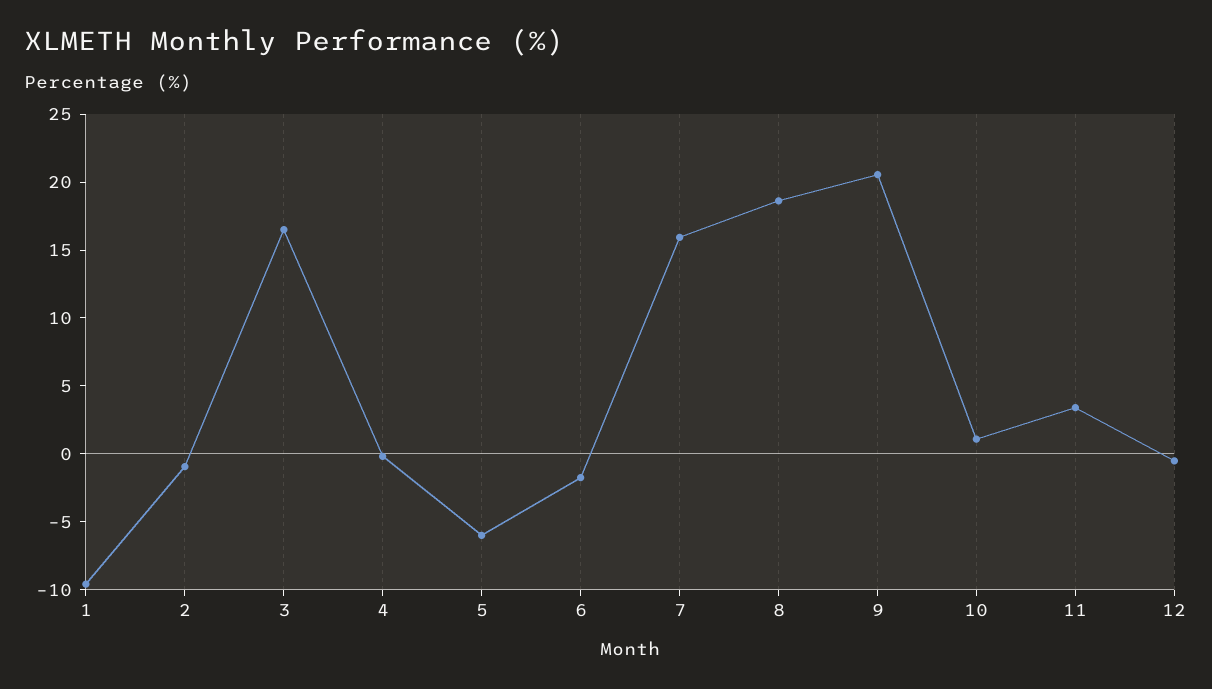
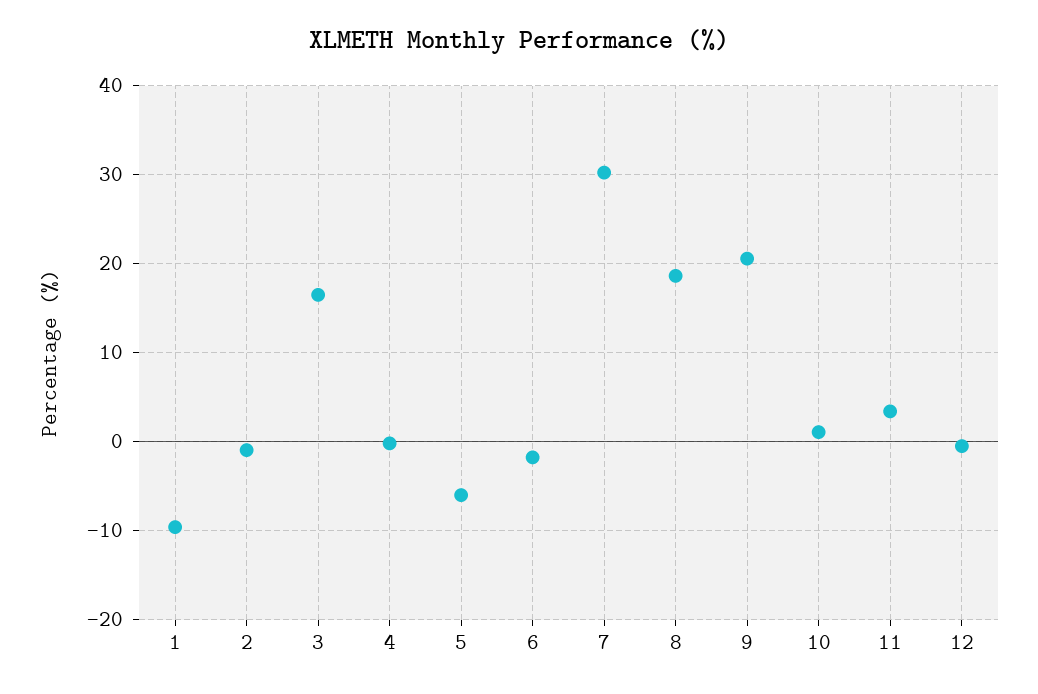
7: 16 -> 30

